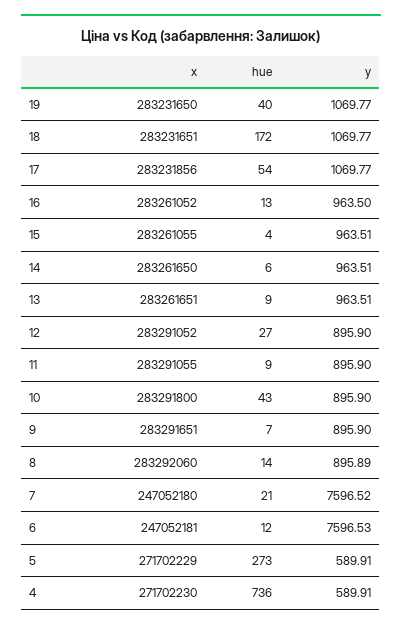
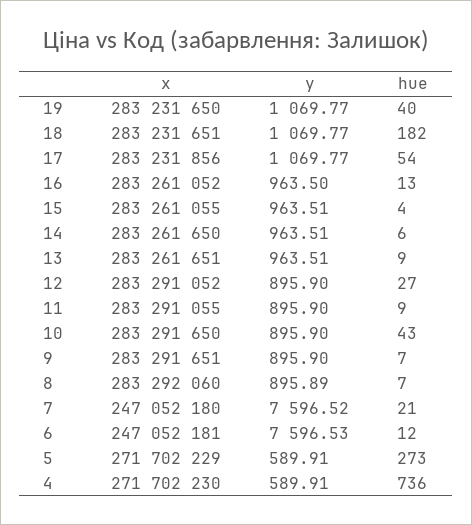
hue, 18: 172 -> 182
x, 10: 283291800 -> 283291650
hue, 8: 14 -> 7

